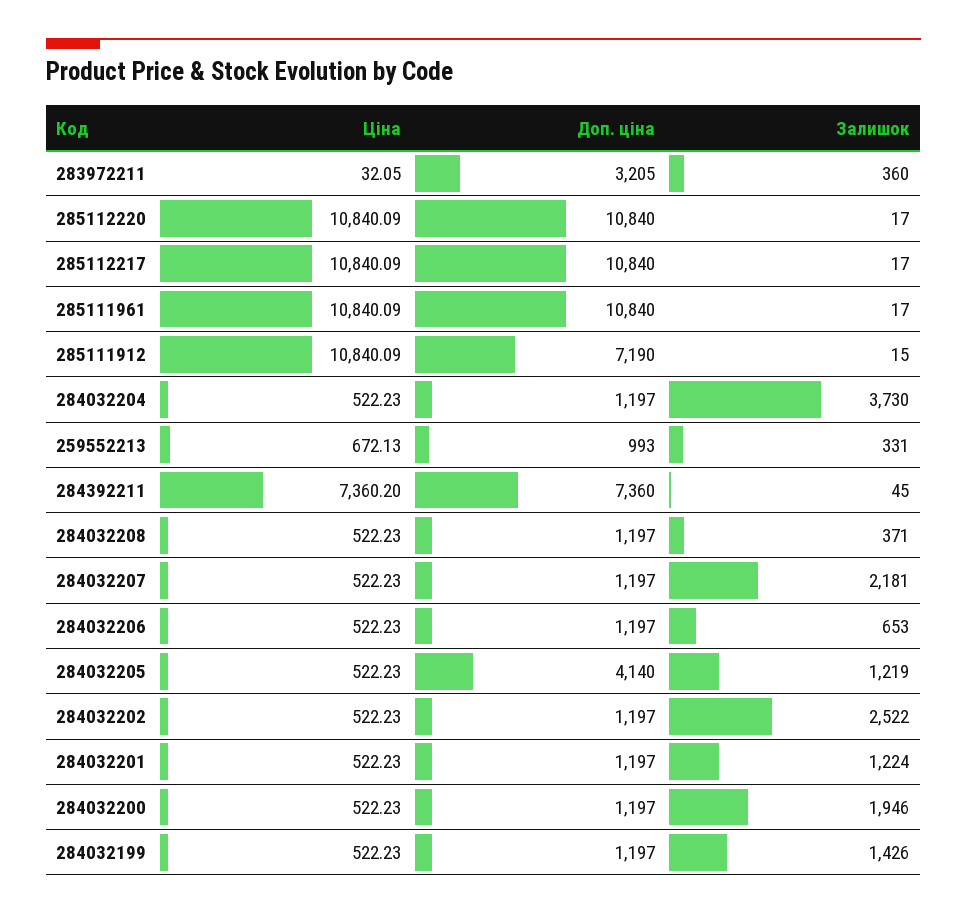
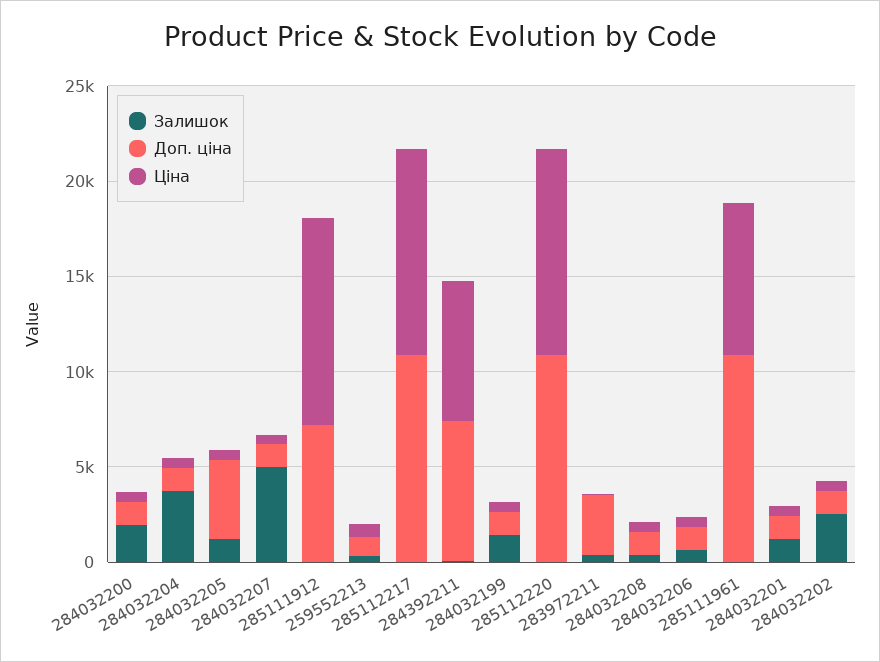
Ціна, 285111961: 10840.09 -> 8000
Залишок, 284032207: 2181 -> 5000

